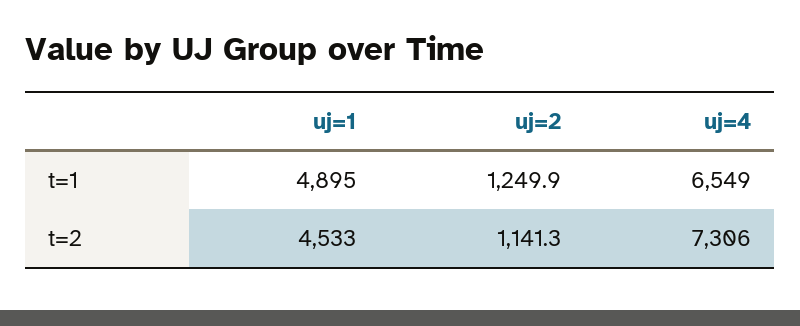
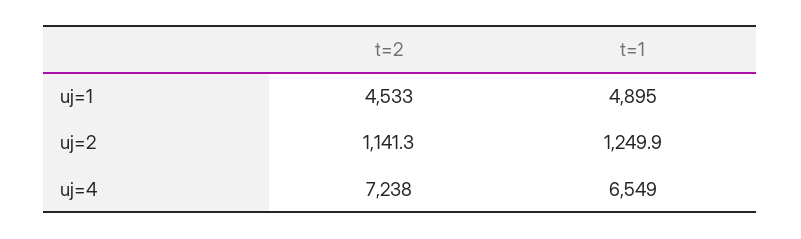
uj=4, t=2: 7306 -> 7238

